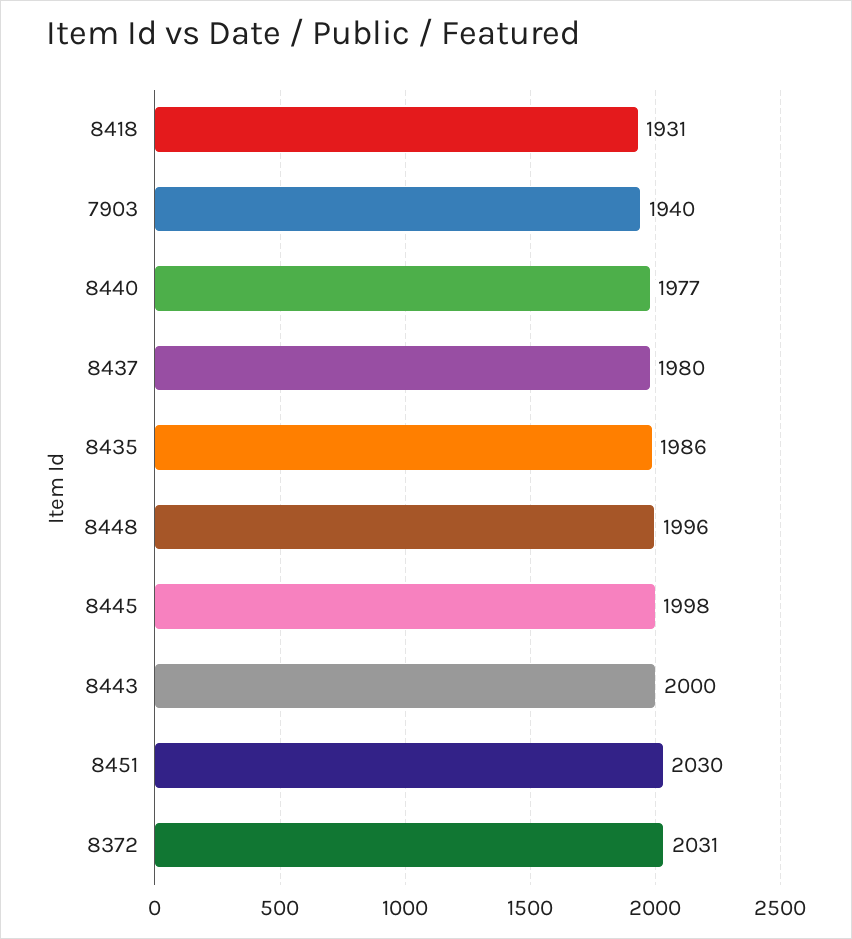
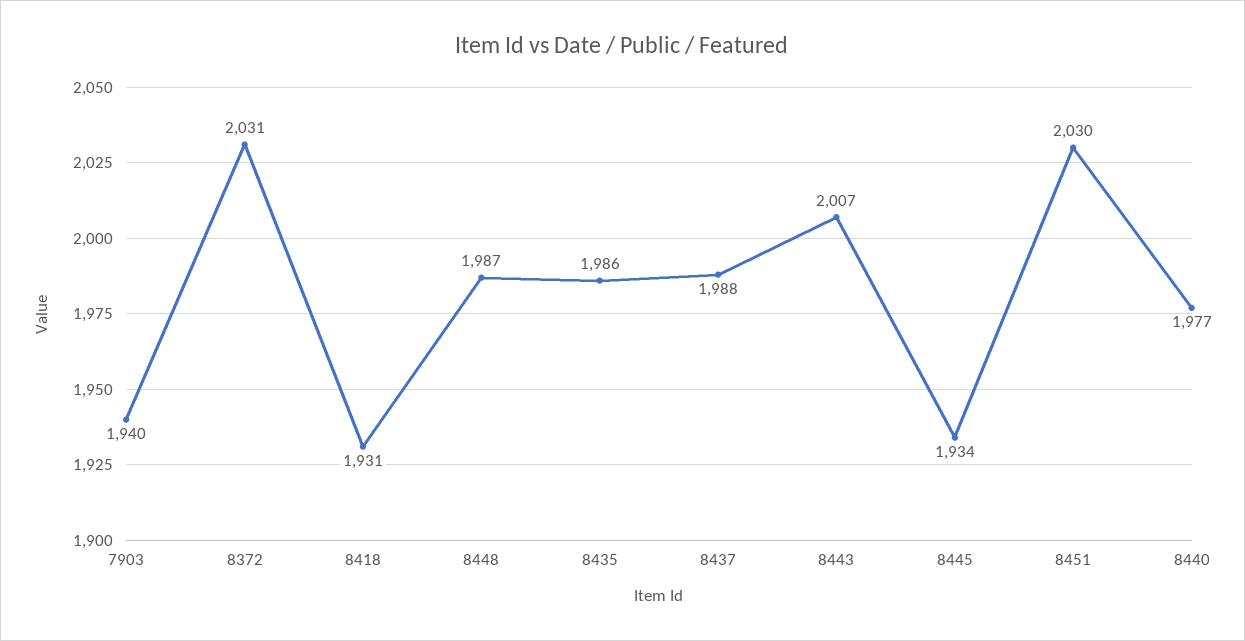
8437: 1980 -> 1988
8448: 1996 -> 1987
8445: 1998 -> 1934
8443: 2000 -> 2007

